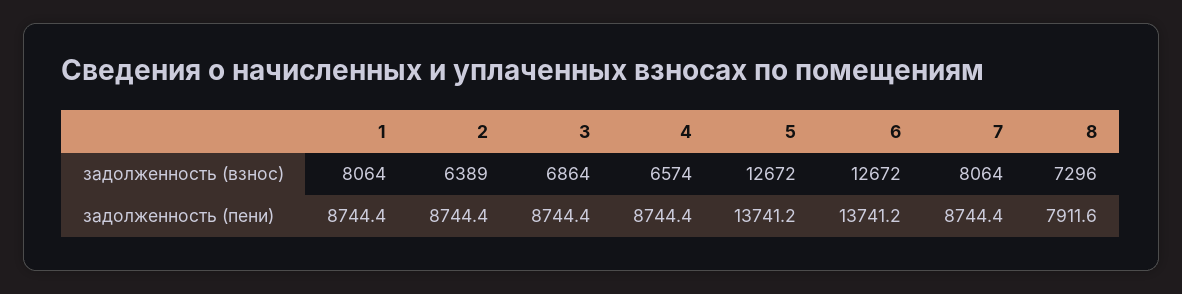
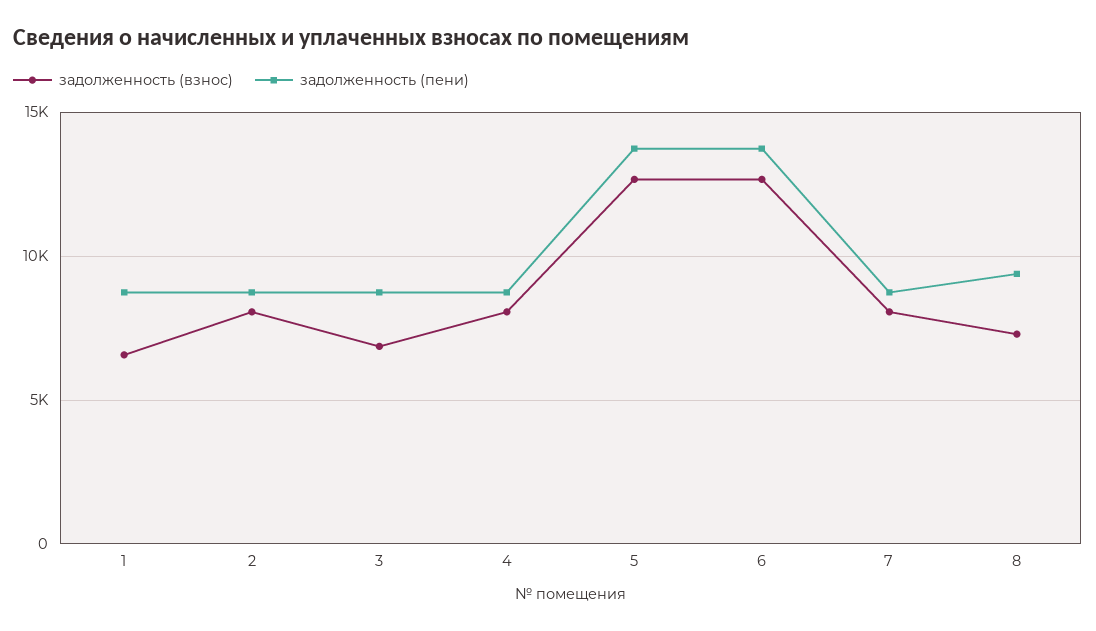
задолженность (взнос), 1: 8064 -> 6500
задолженность (взнос), 2: 6389 -> 8000
задолженность (взнос), 4: 6574 -> 8000
задолженность (пени), 8: 7911.6 -> 9500

